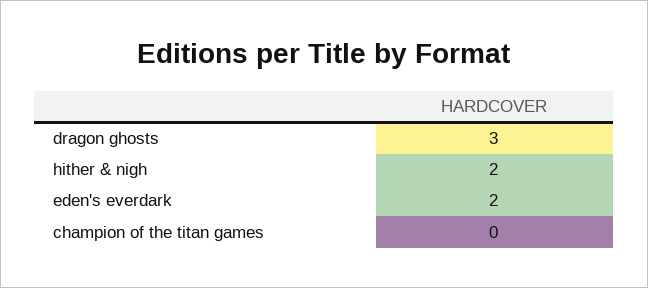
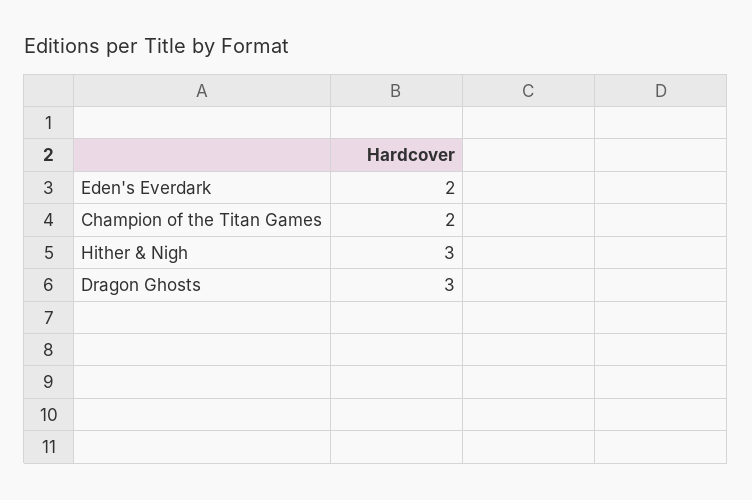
hither & nigh: 2 -> 3
champion of the titan games: 0 -> 2

